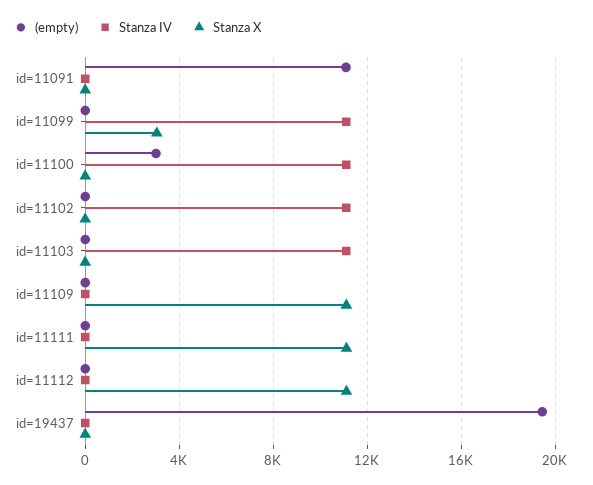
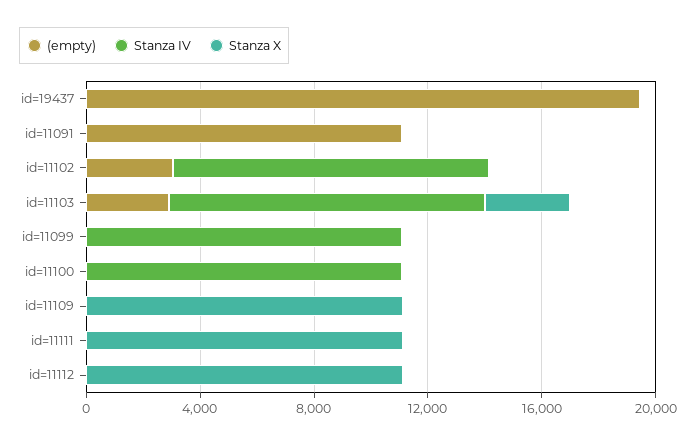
Stanza X, id=11099: 3000 -> 0
(empty), id=11100: 3000 -> 0
(empty), id=11102: 0 -> 3000
(empty), id=11103: 0 -> 3000
Stanza X, id=11103: 0 -> 3000

